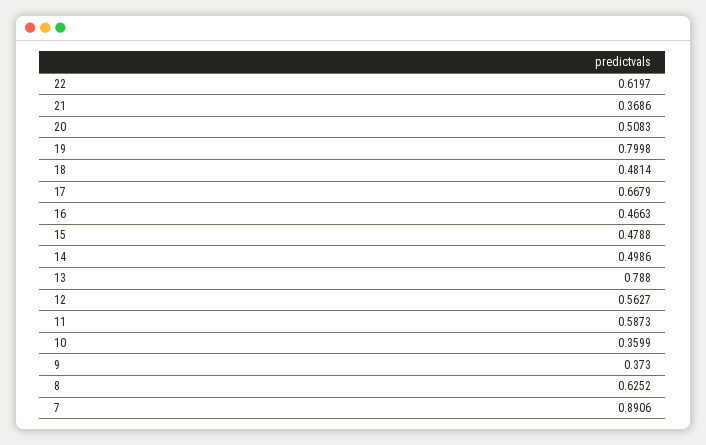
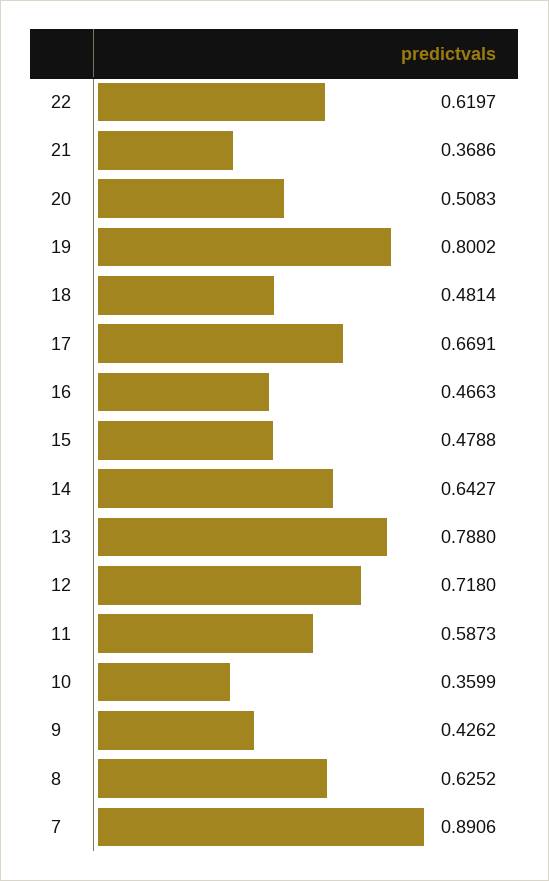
19: 0.7998 -> 0.8002
17: 0.6679 -> 0.6691
14: 0.4986 -> 0.6427
12: 0.5627 -> 0.718
9: 0.373 -> 0.4262

